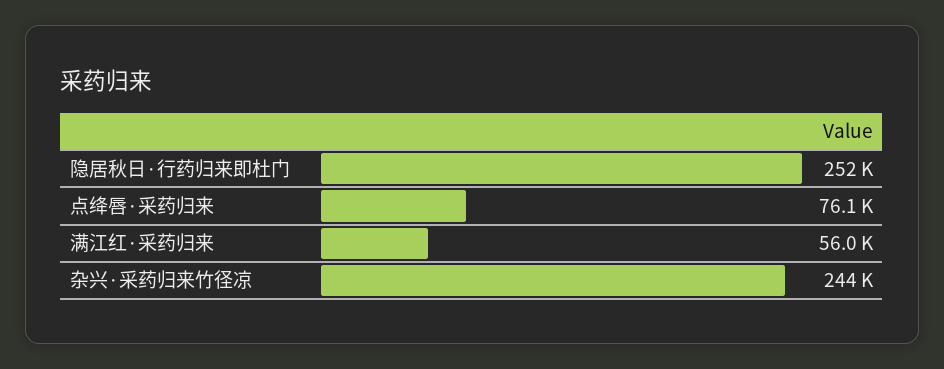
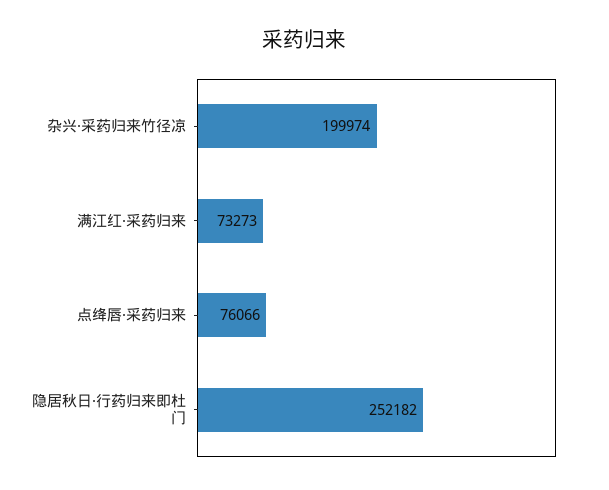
满江红·采药归来: 56000 -> 73273
杂兴·采药归来竹径凉: 244000 -> 199974

